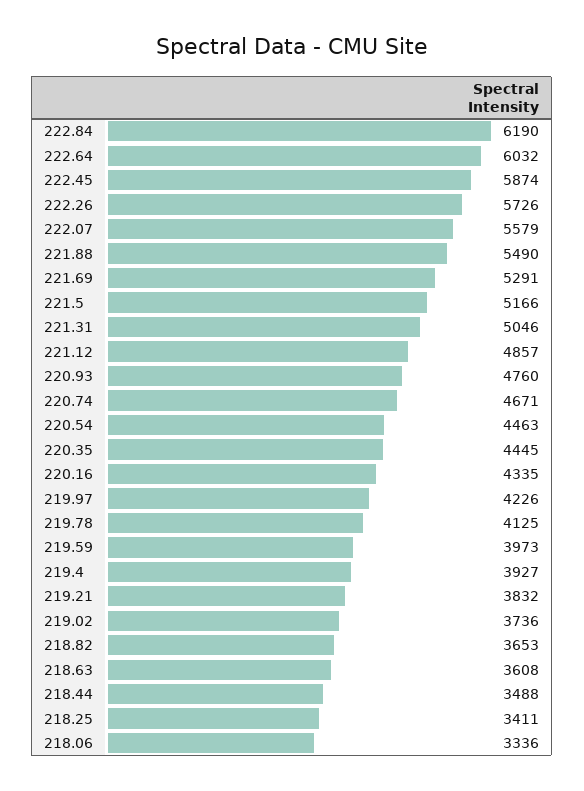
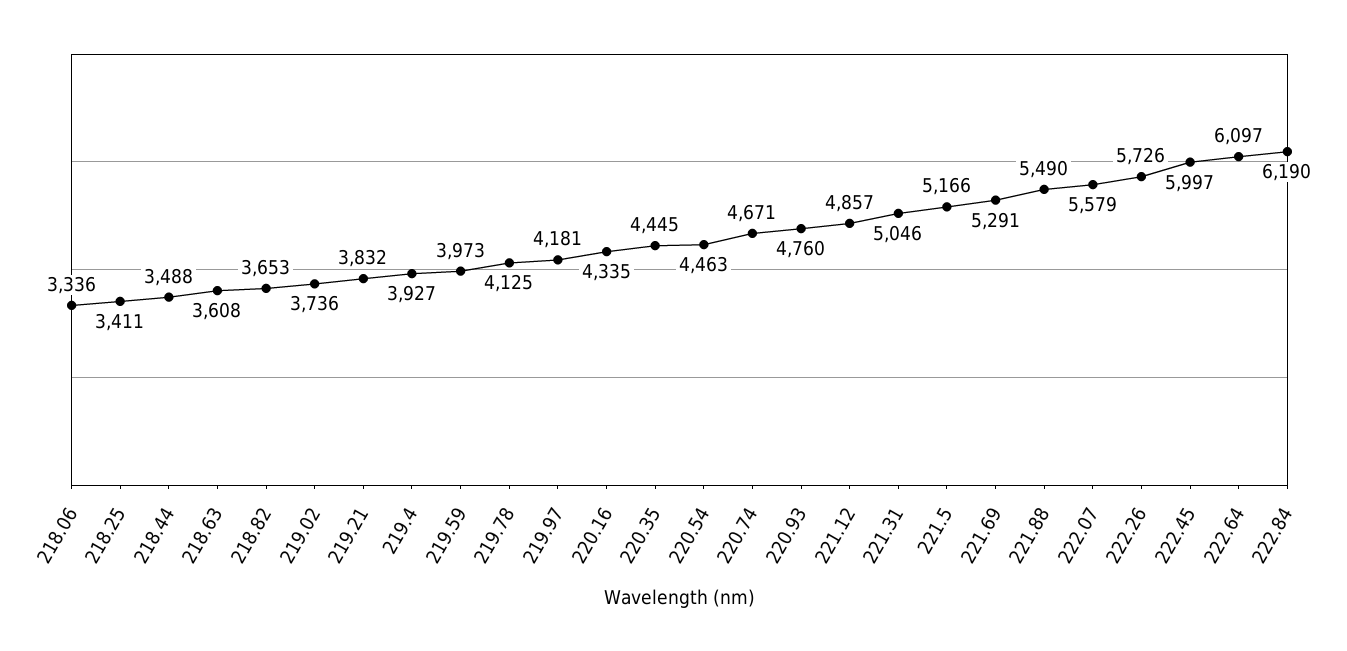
222.64: 6032 -> 6097
222.45: 5874 -> 5997
219.97: 4226 -> 4181

